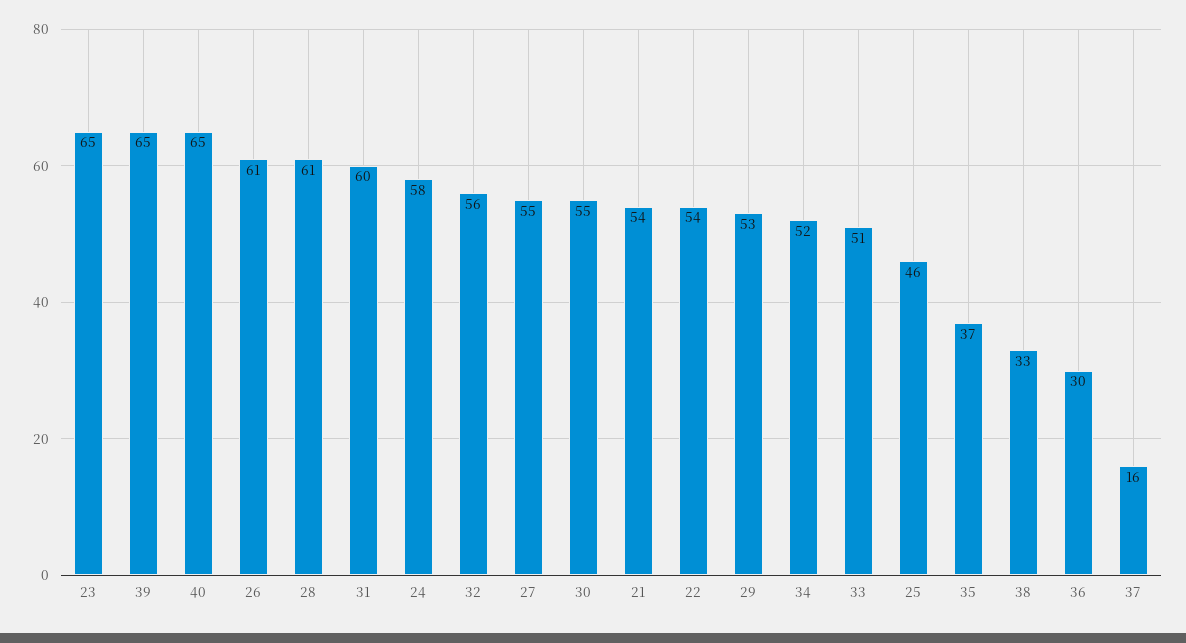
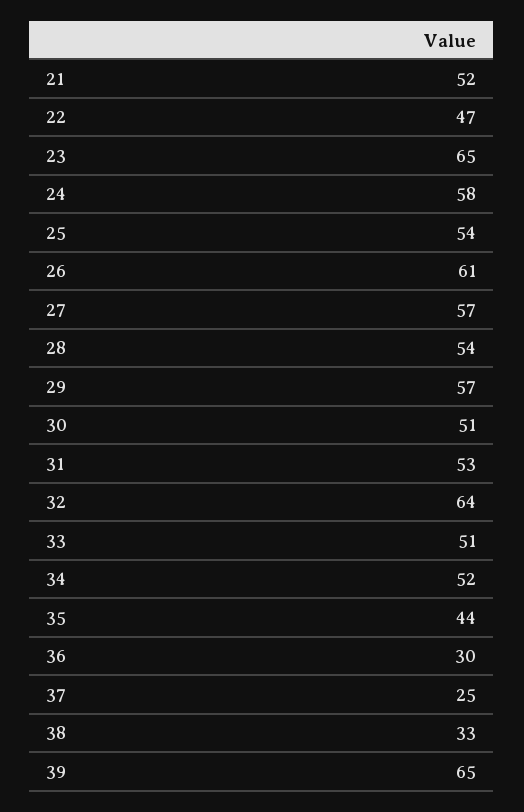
40: 65 -> none
28: 61 -> 54
31: 60 -> 53
32: 56 -> 64
27: 55 -> 57
30: 55 -> 51
21: 54 -> 52
22: 54 -> 47
29: 53 -> 57
25: 46 -> 54
35: 37 -> 44
37: 16 -> 25

